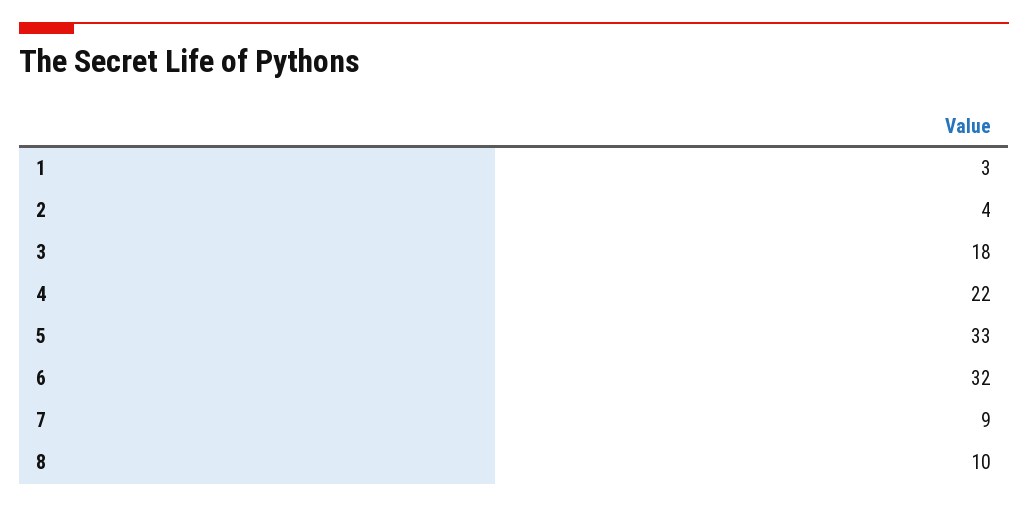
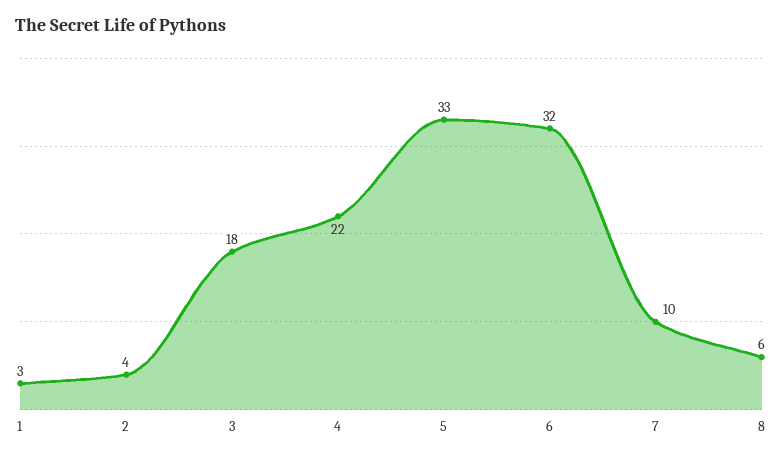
7: 9 -> 10
8: 10 -> 6

